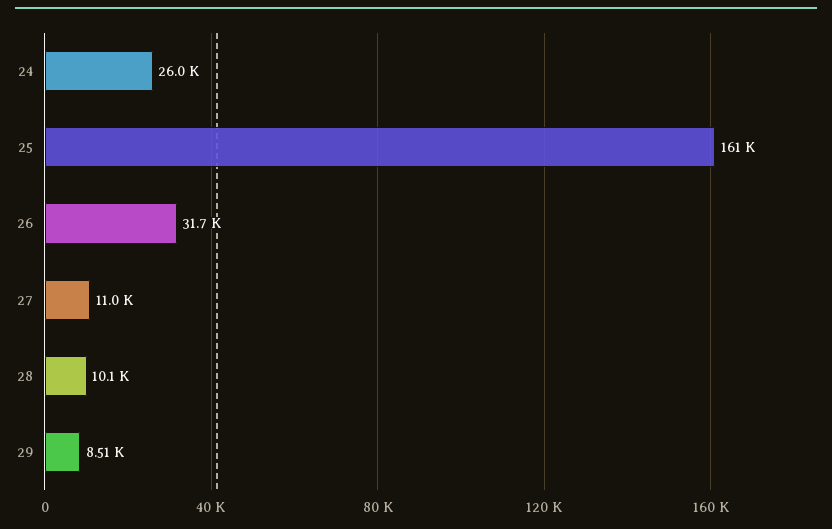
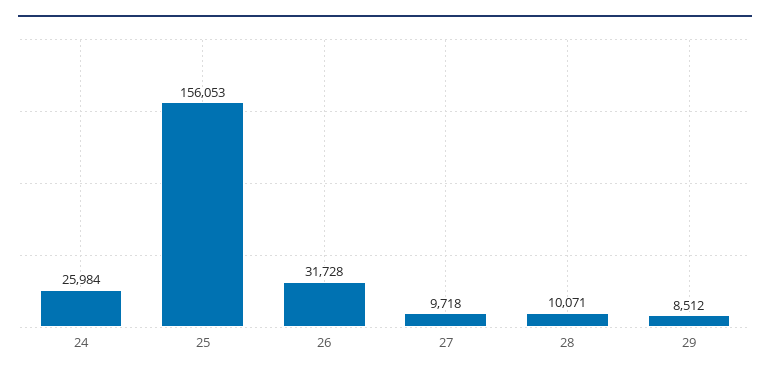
25: 161000 -> 156053
27: 11000 -> 9718

